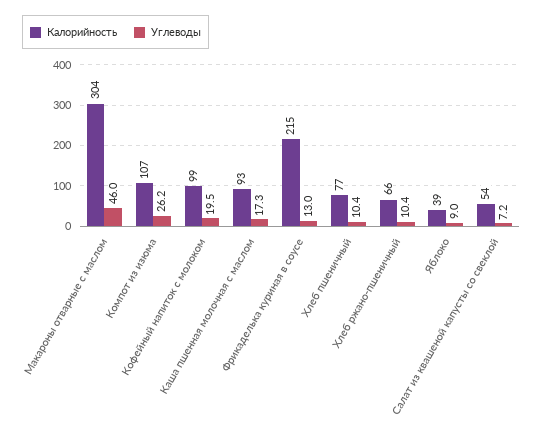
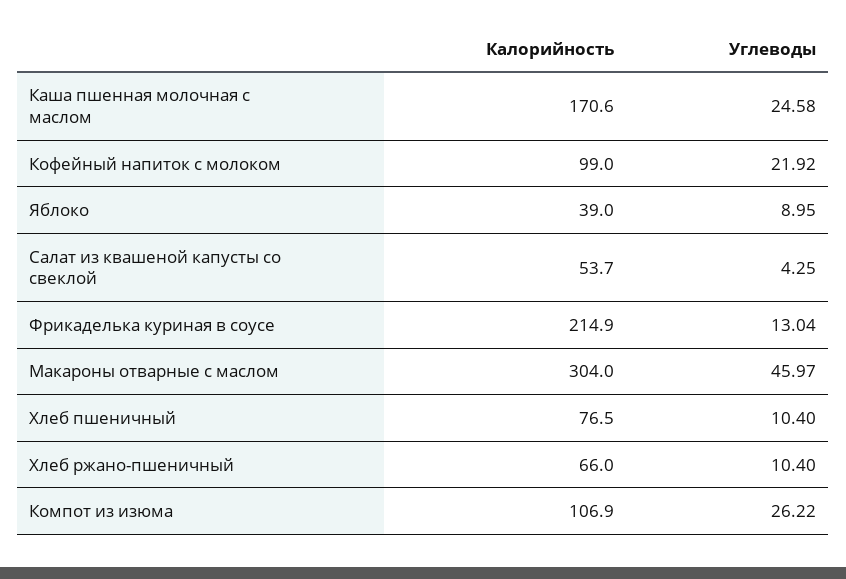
Углеводы, Кофейный напиток с молоком: 19.5 -> 21.92
Калорийность, Каша пшенная молочная с маслом: 93 -> 170.6
Углеводы, Каша пшенная молочная с маслом: 17.3 -> 24.58
Углеводы, Салат из квашеной капусты со свеклой: 7.2 -> 4.25

